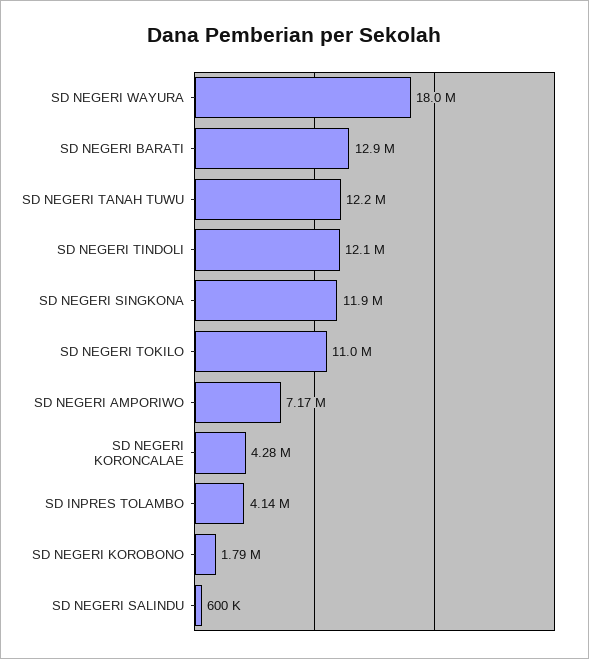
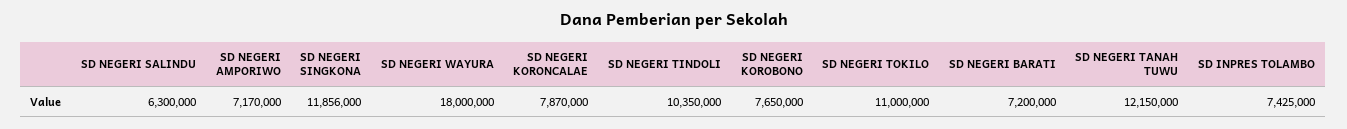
SD NEGERI BARATI: 12900000 -> 7200000
SD NEGERI TINDOLI: 12100000 -> 10350000
SD NEGERI KORONCALAE: 4280000 -> 7870000
SD INPRES TOLAMBO: 4140000 -> 7425000
SD NEGERI KOROBONO: 1790000 -> 7650000
SD NEGERI SALINDU: 600000 -> 6300000

